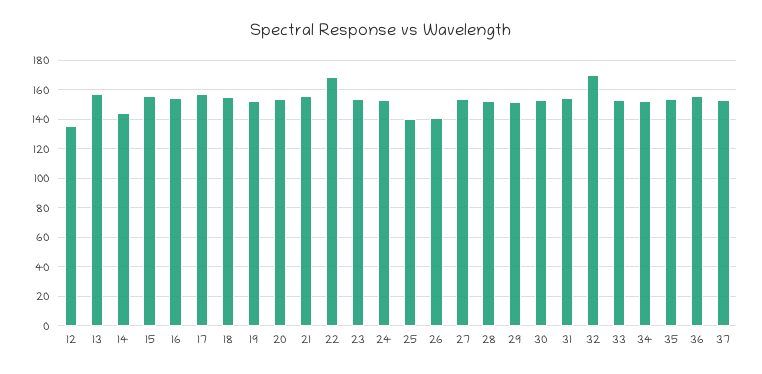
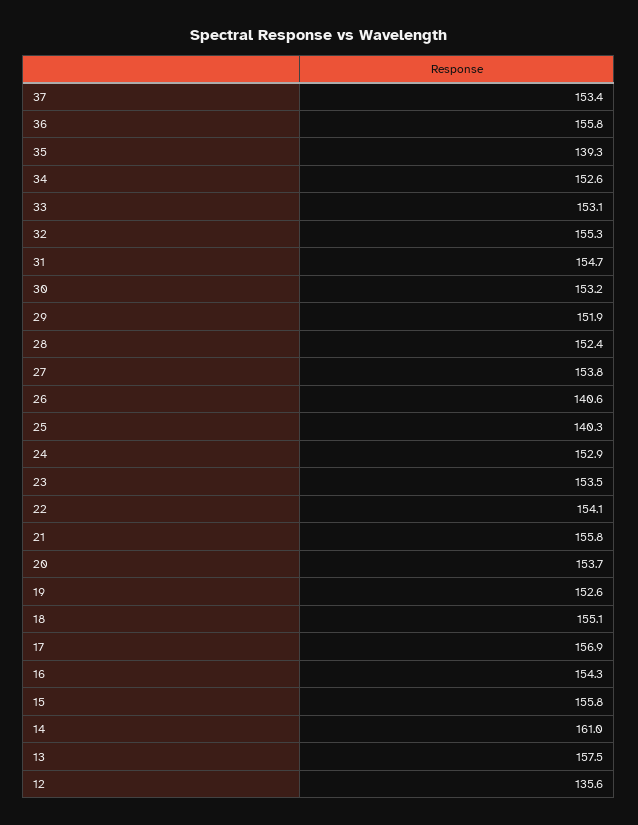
14: 145 -> 161
22: 170 -> 154.1
32: 170 -> 155.3
35: 155 -> 139.3

